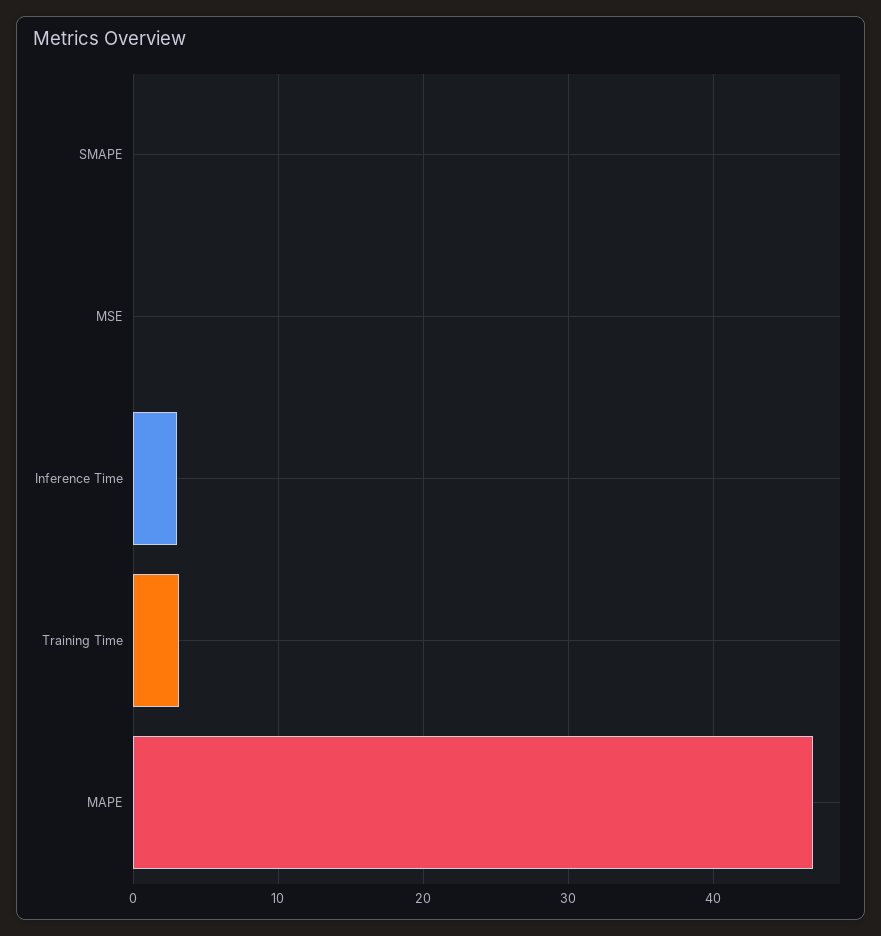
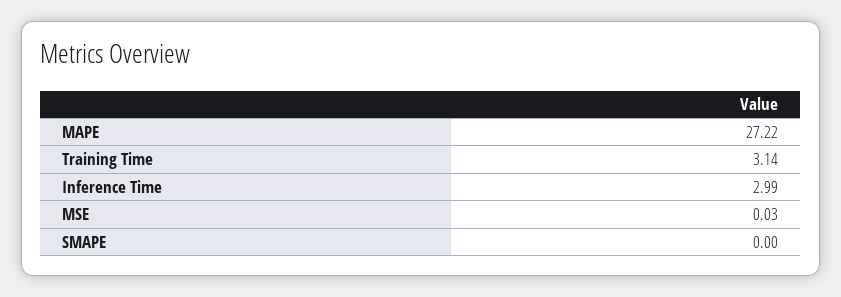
MAPE: 47 -> 27.22

